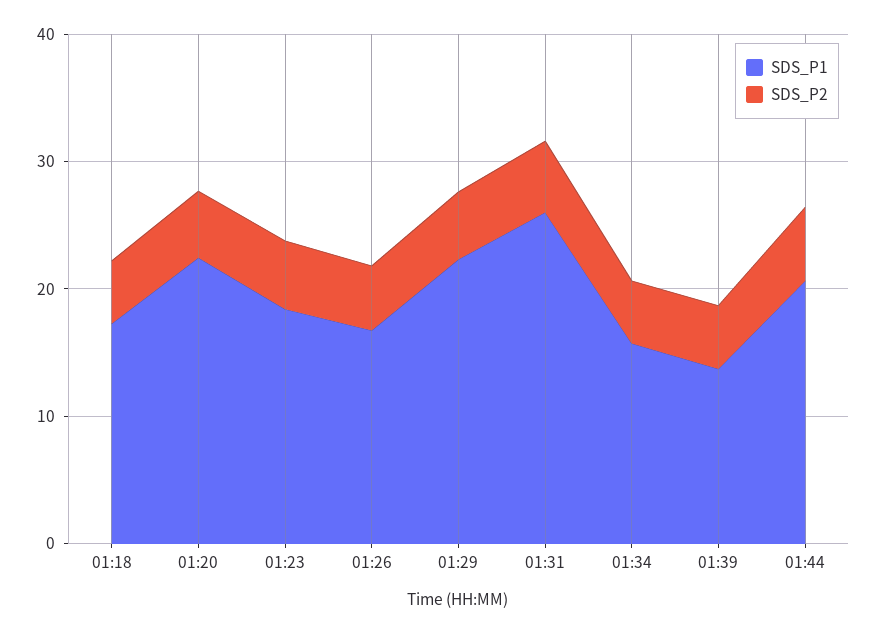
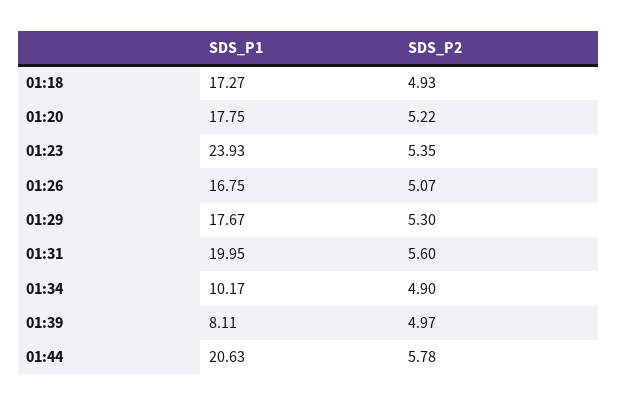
SDS_P1, 01:20: 22 -> 17.75
SDS_P1, 01:23: 18 -> 23.93
SDS_P1, 01:29: 22 -> 17.67
SDS_P1, 01:31: 26 -> 19.95
SDS_P1, 01:34: 16 -> 10.17
SDS_P1, 01:39: 14 -> 8.11

